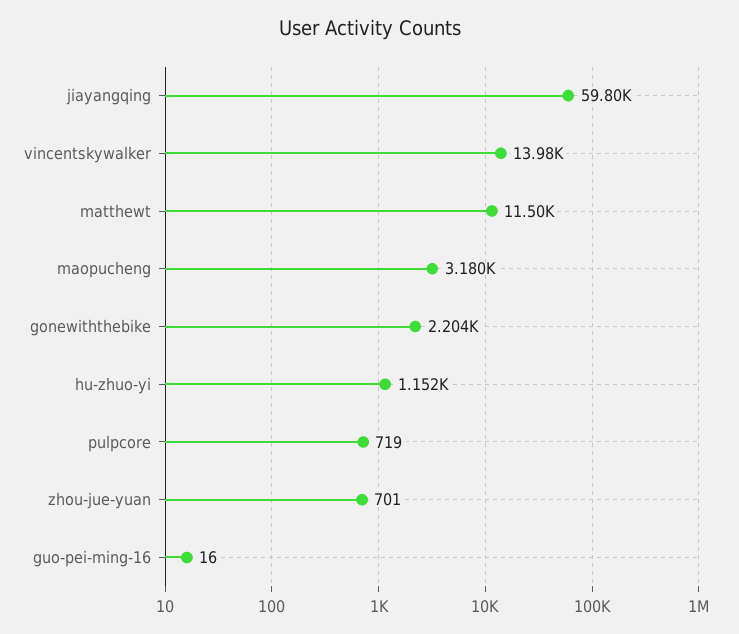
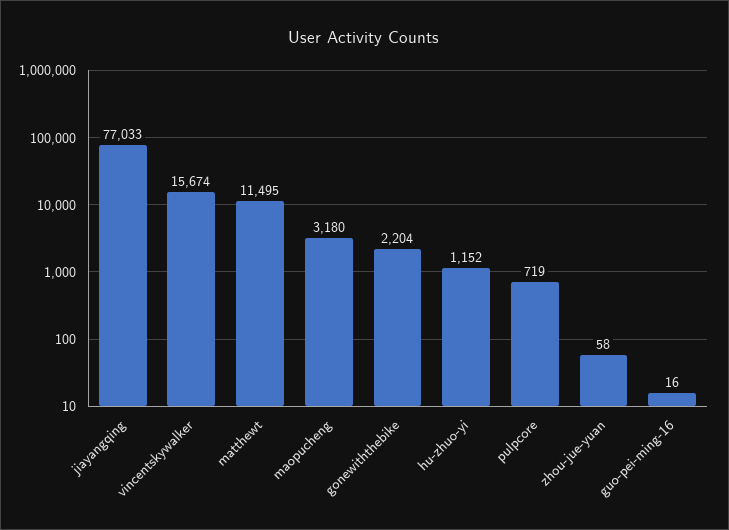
jiayangqing: 59800 -> 77033
vincentskywalker: 13980 -> 15674
zhou-jue-yuan: 701 -> 58

